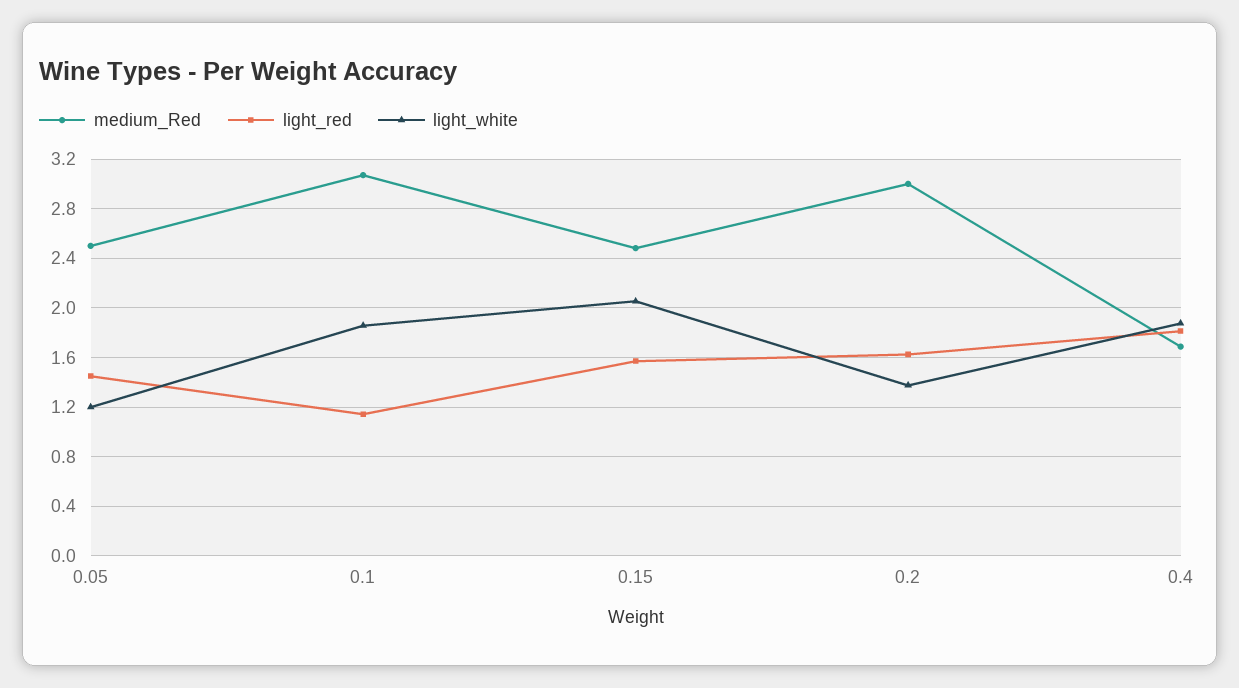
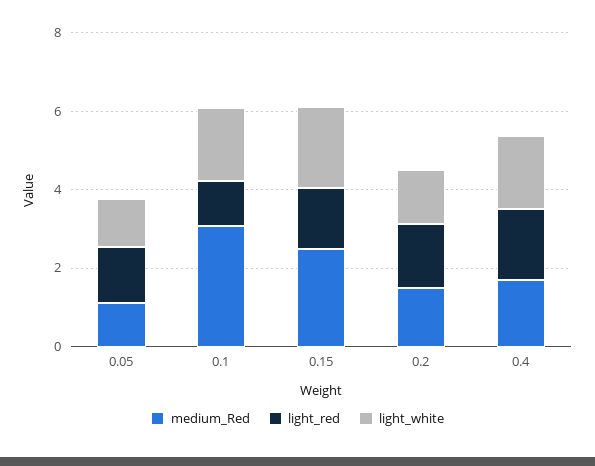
medium_Red, 0.05: 2.5 -> 1
medium_Red, 0.2: 3 -> 1.5

